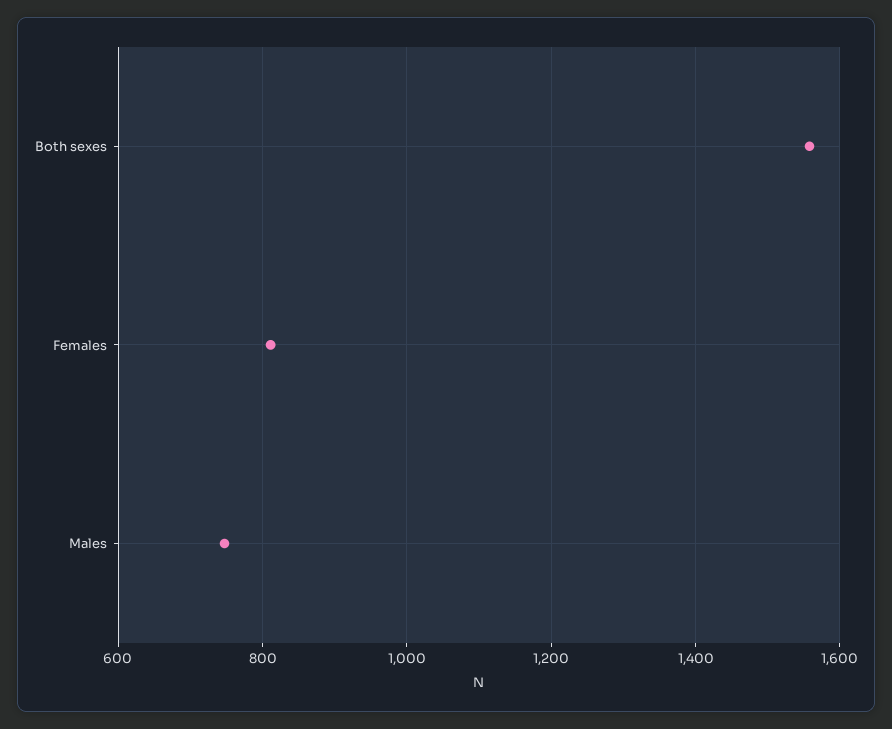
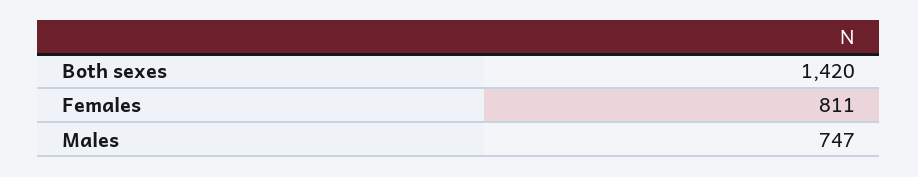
Both sexes: 1560 -> 1420

